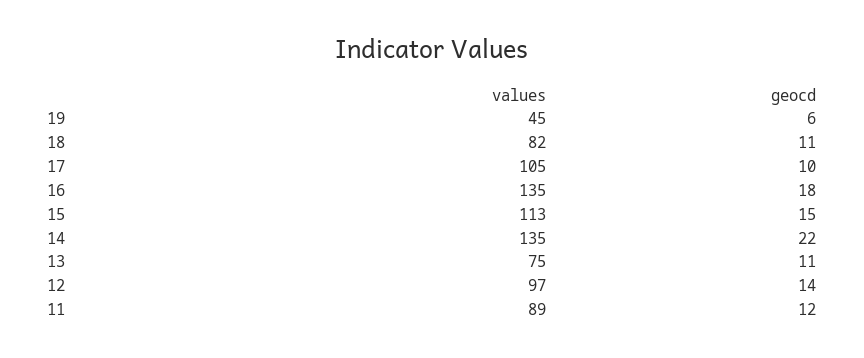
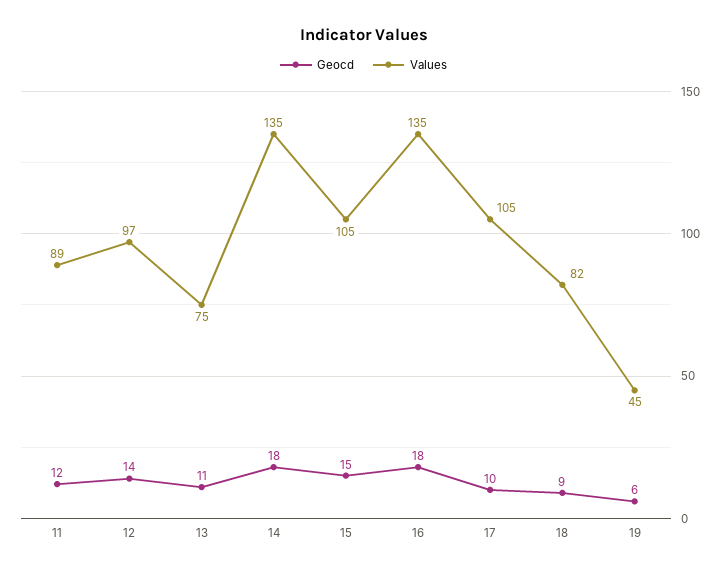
geocd, 18: 11 -> 9
values, 15: 113 -> 105
geocd, 14: 22 -> 18

